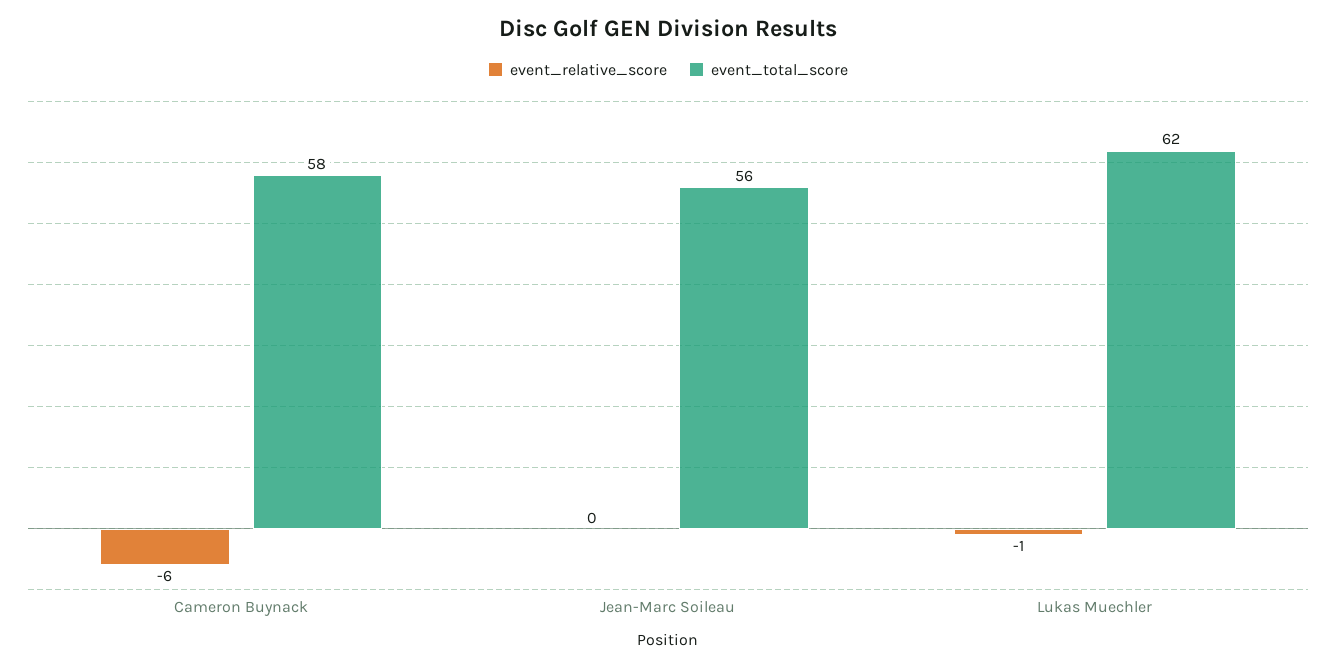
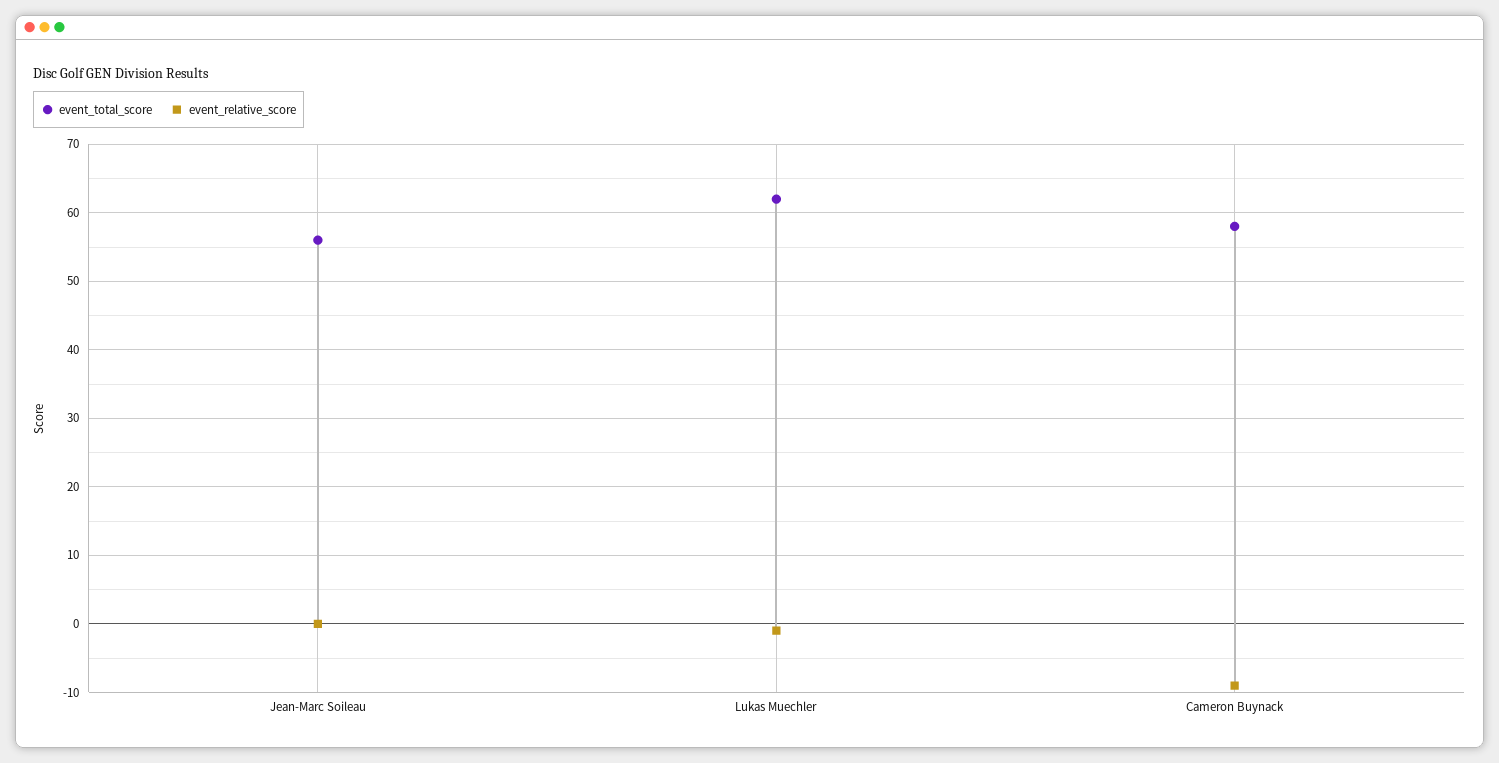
event_relative_score, Cameron Buynack: -6 -> -9

